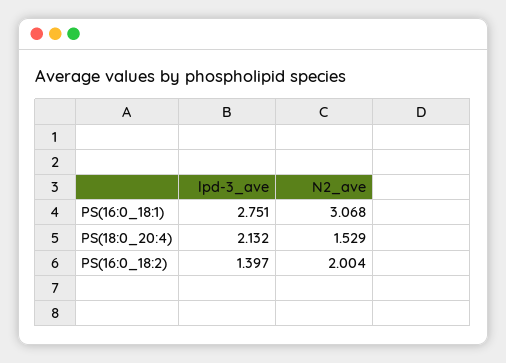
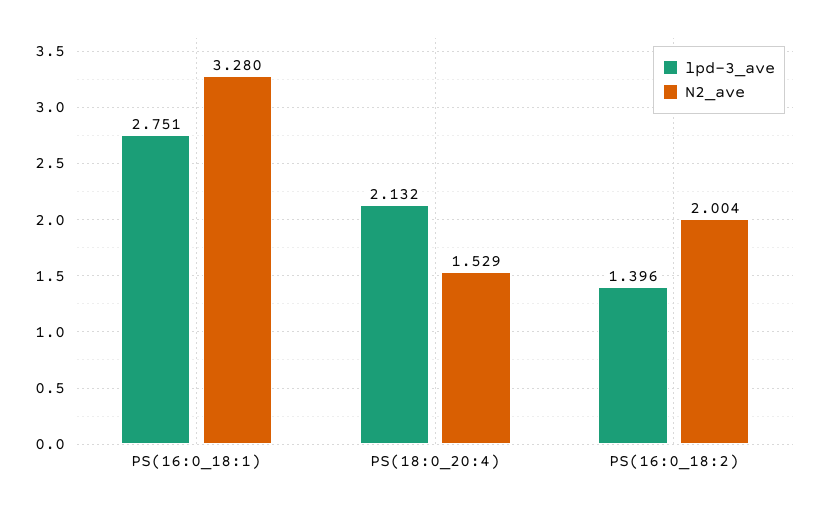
N2_ave, PS(16:0_18:1): 3.068 -> 3.28
lpd-3_ave, PS(16:0_18:2): 1.397 -> 1.396

